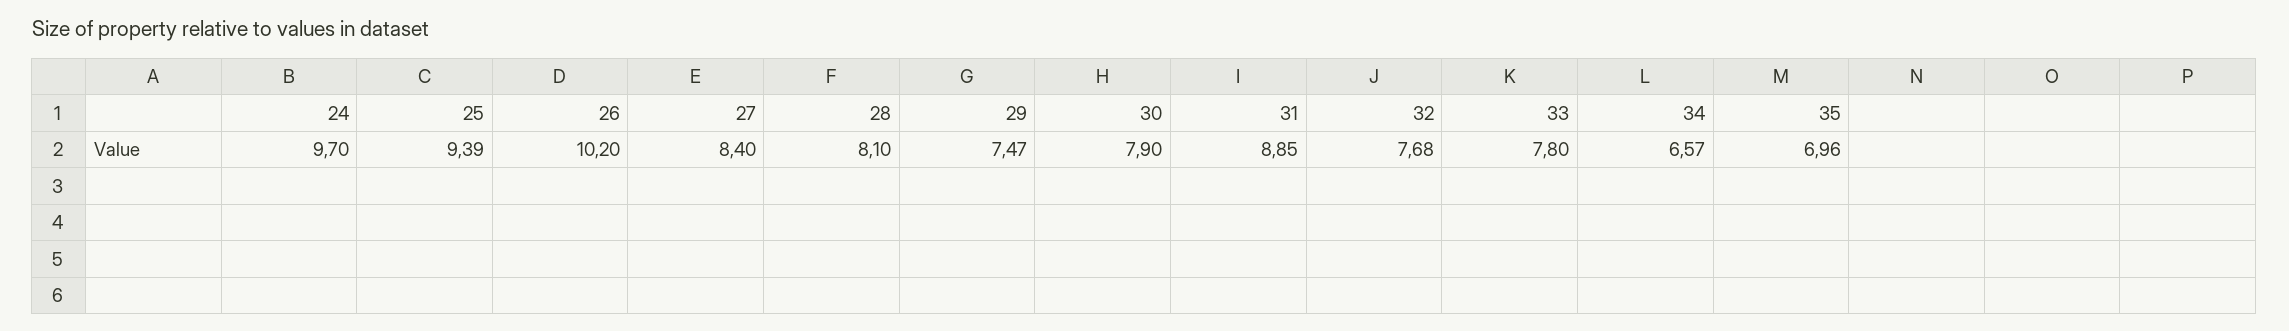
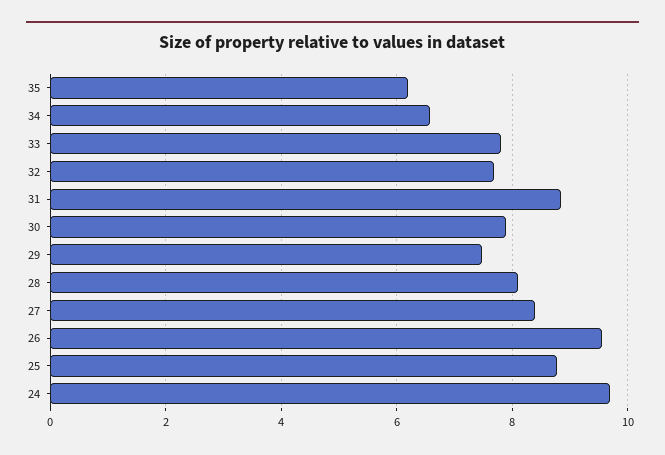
25: 9.39 -> 8.8
26: 10.2 -> 9.6
35: 6.96 -> 6.2

